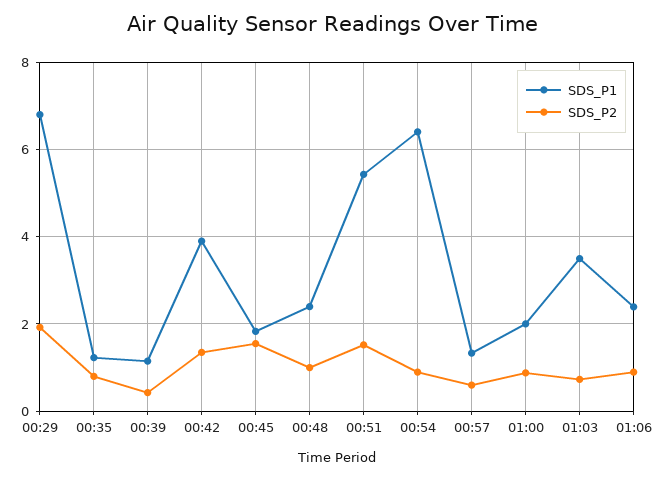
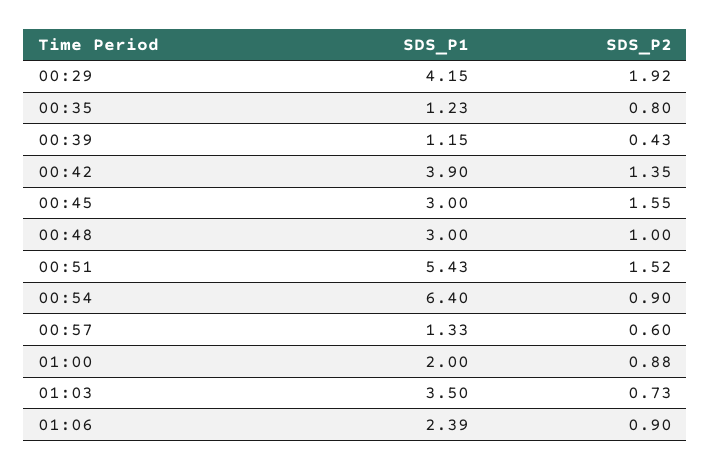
SDS_P1, 00:29: 6.8 -> 4.15
SDS_P1, 00:45: 1.8 -> 3
SDS_P1, 00:48: 2.4 -> 3

